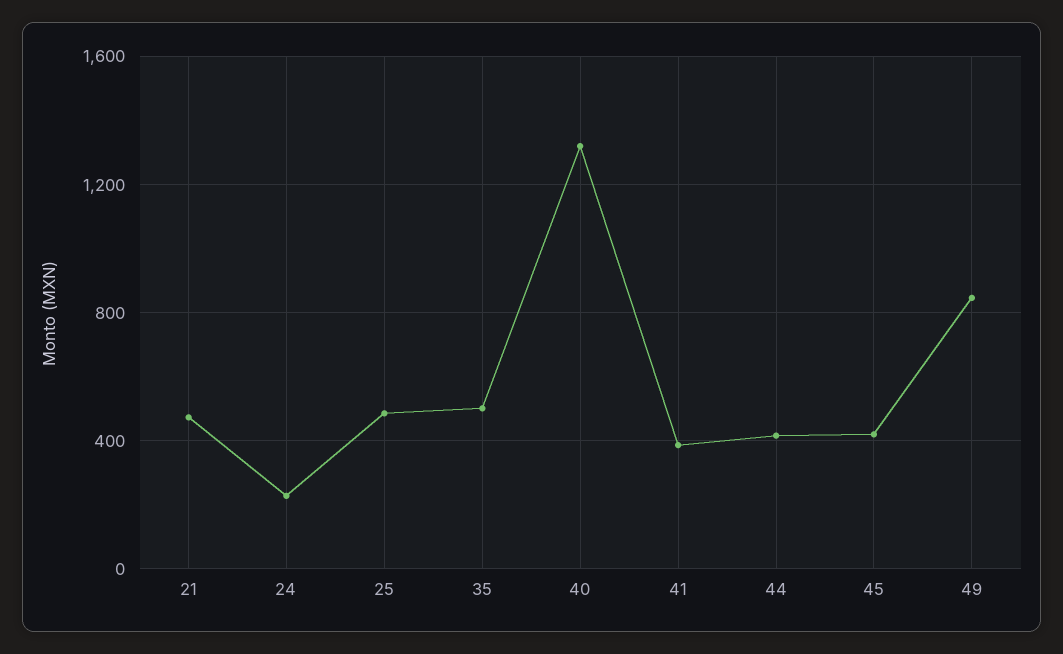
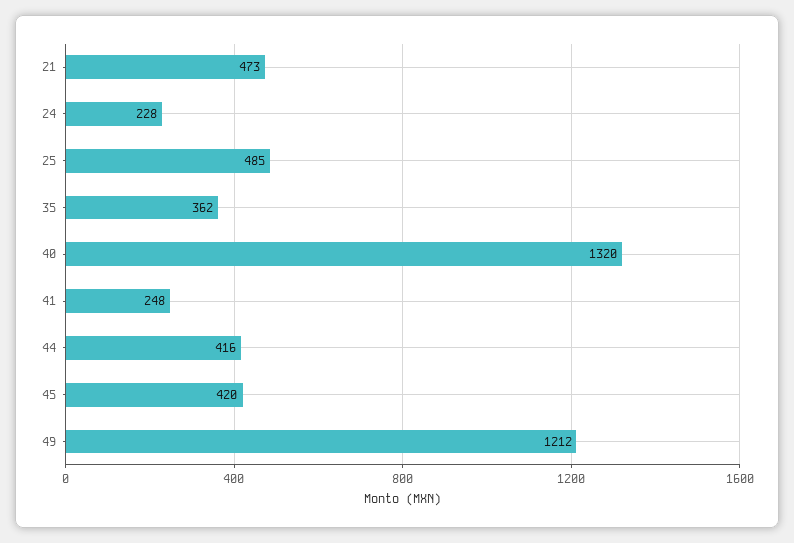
35: 500 -> 362
41: 400 -> 248
49: 850 -> 1212

